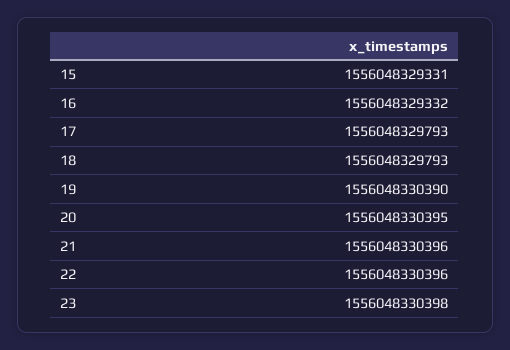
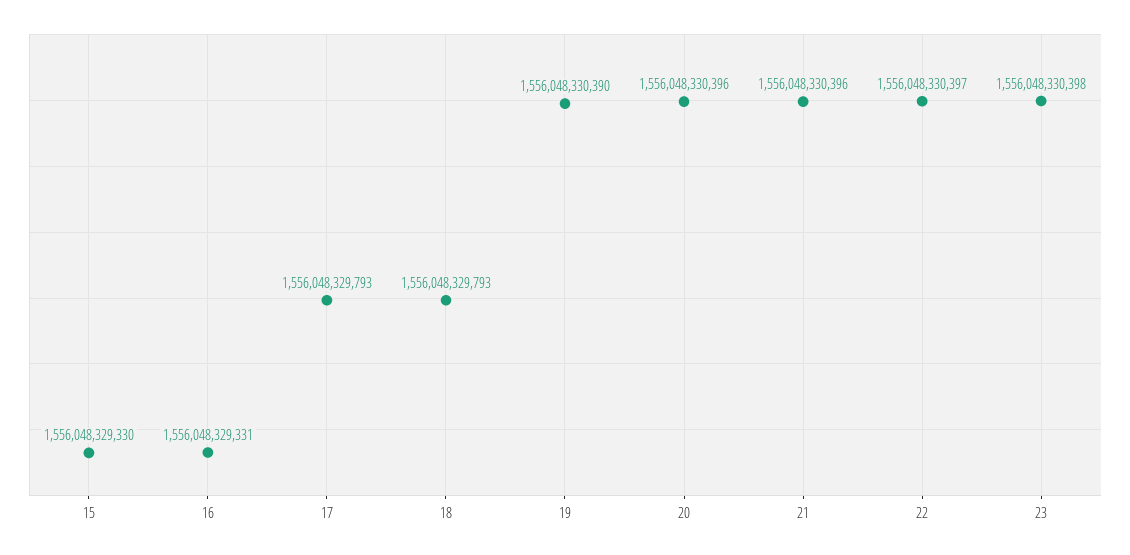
15: 1556048329331 -> 1556048329330
16: 1556048329332 -> 1556048329331
20: 1556048330395 -> 1556048330396
22: 1556048330396 -> 1556048330397

